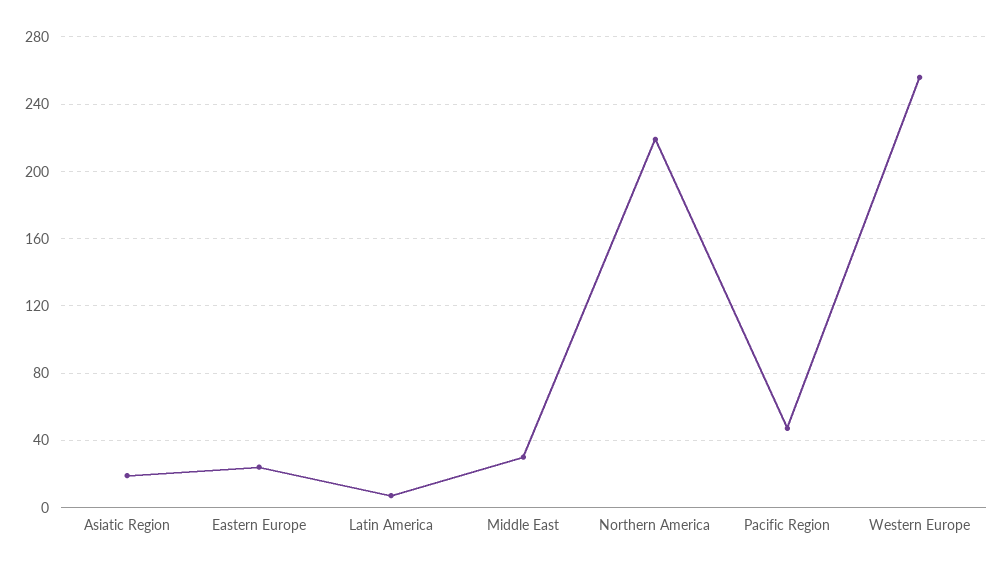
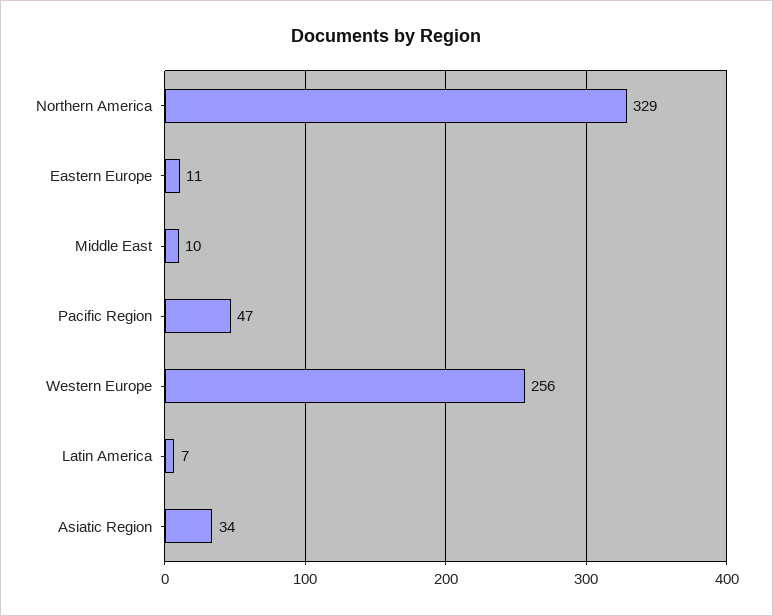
Asiatic Region: 20 -> 34
Eastern Europe: 25 -> 11
Middle East: 30 -> 10
Northern America: 220 -> 329

